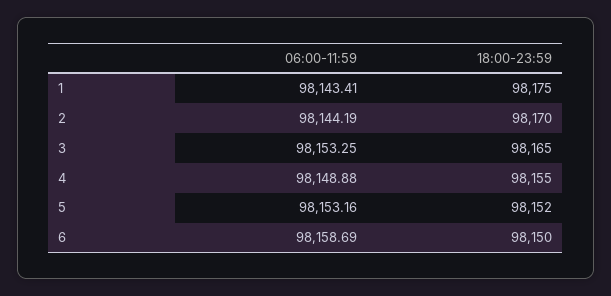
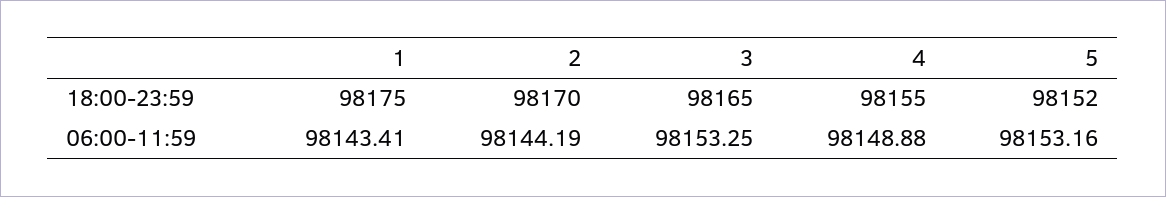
06:00-11:59, 6: 98158.69 -> none
18:00-23:59, 6: 98150 -> none

